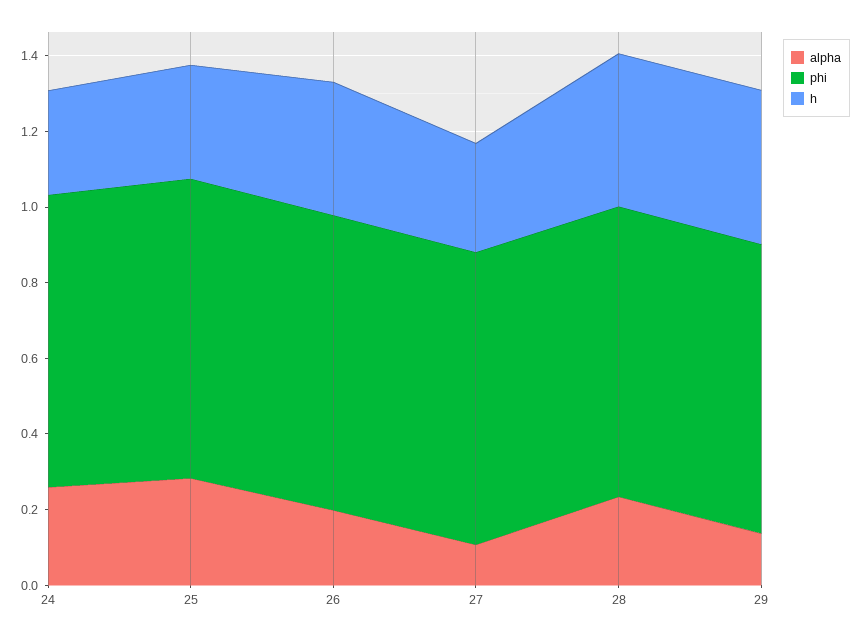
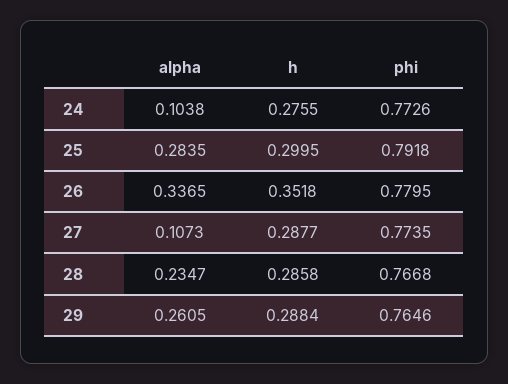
alpha, 24: 0.25 -> 0.1038
alpha, 26: 0.2 -> 0.3365
h, 28: 0.4 -> 0.2858
alpha, 29: 0.15 -> 0.2605
h, 29: 0.4 -> 0.2884

